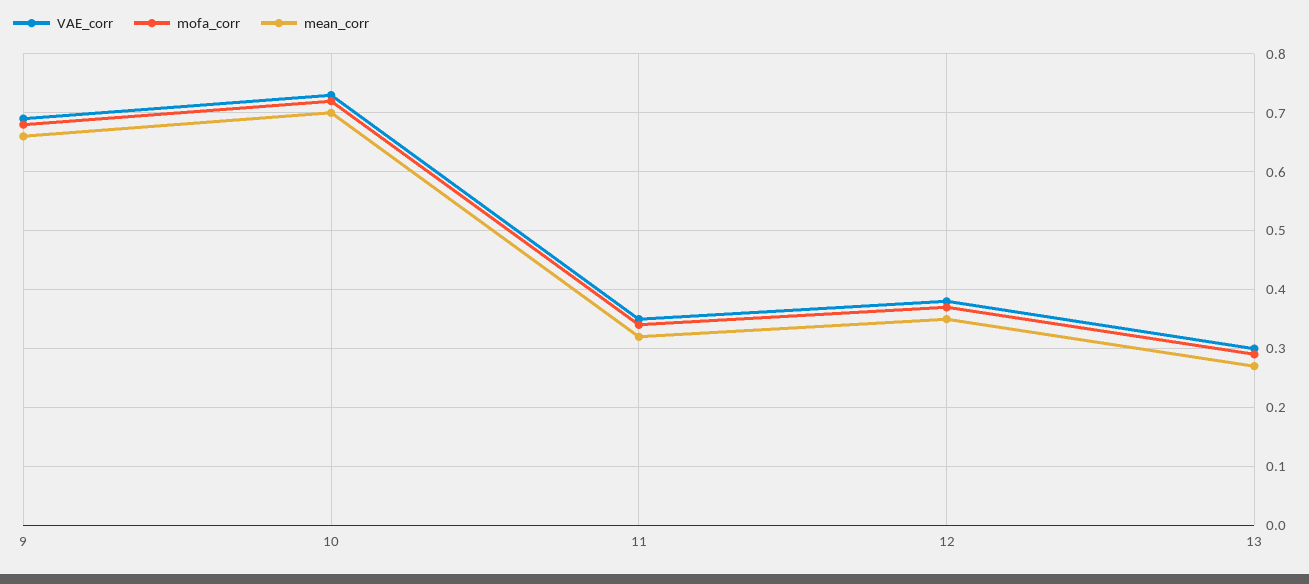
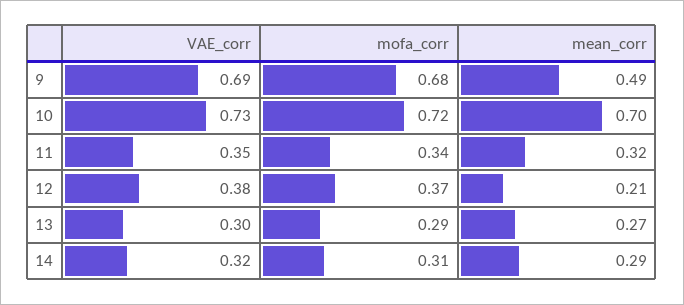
mean_corr, 9: 0.65 -> 0.49
mean_corr, 12: 0.35 -> 0.21
VAE_corr, 14: none -> 0.32
mofa_corr, 14: none -> 0.31
mean_corr, 14: none -> 0.29

